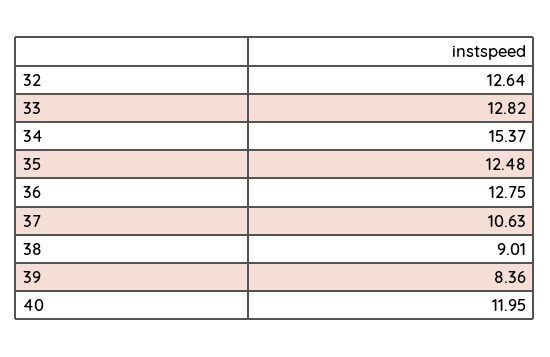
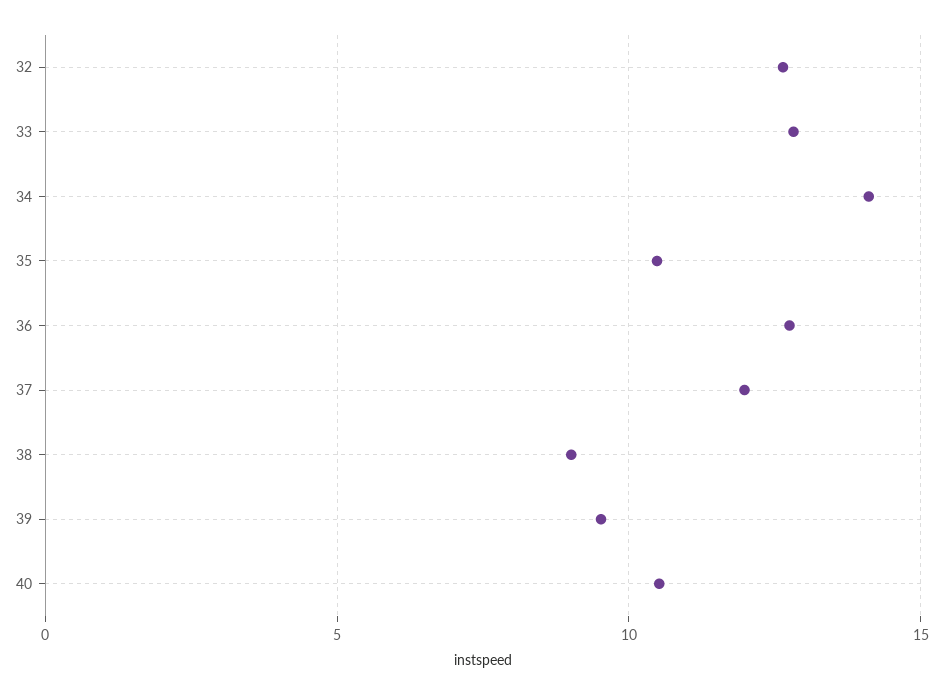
34: 15.37 -> 14
35: 12.48 -> 10.5
37: 10.63 -> 12
39: 8.36 -> 9.5
40: 11.95 -> 10.5

